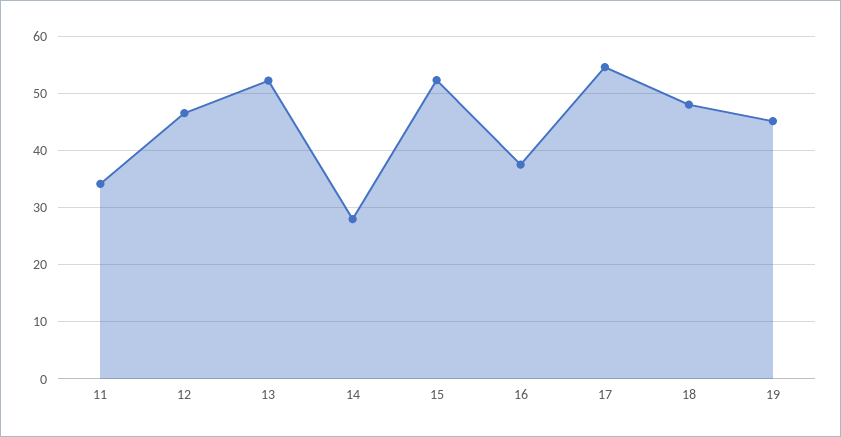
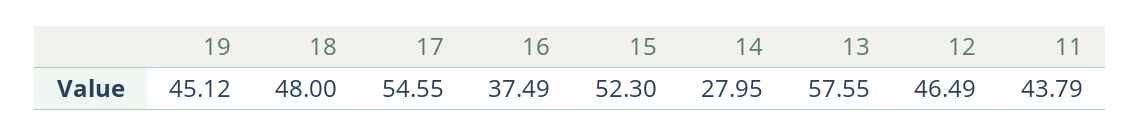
11: 34 -> 43.79
13: 52 -> 57.55

